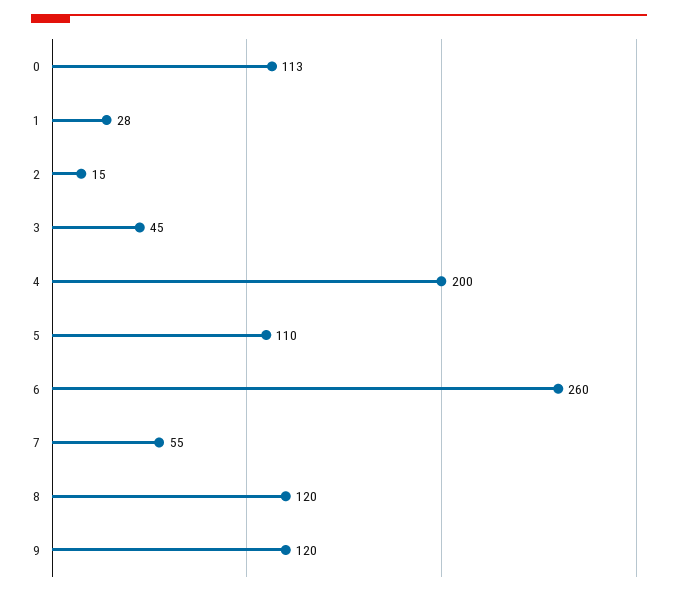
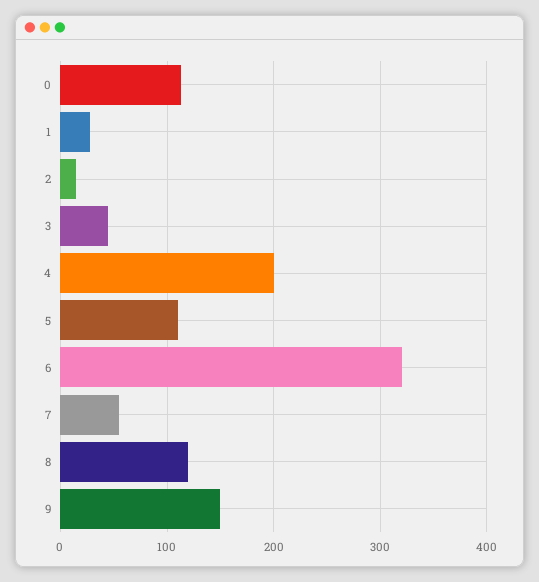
6: 260 -> 320
9: 120 -> 150

